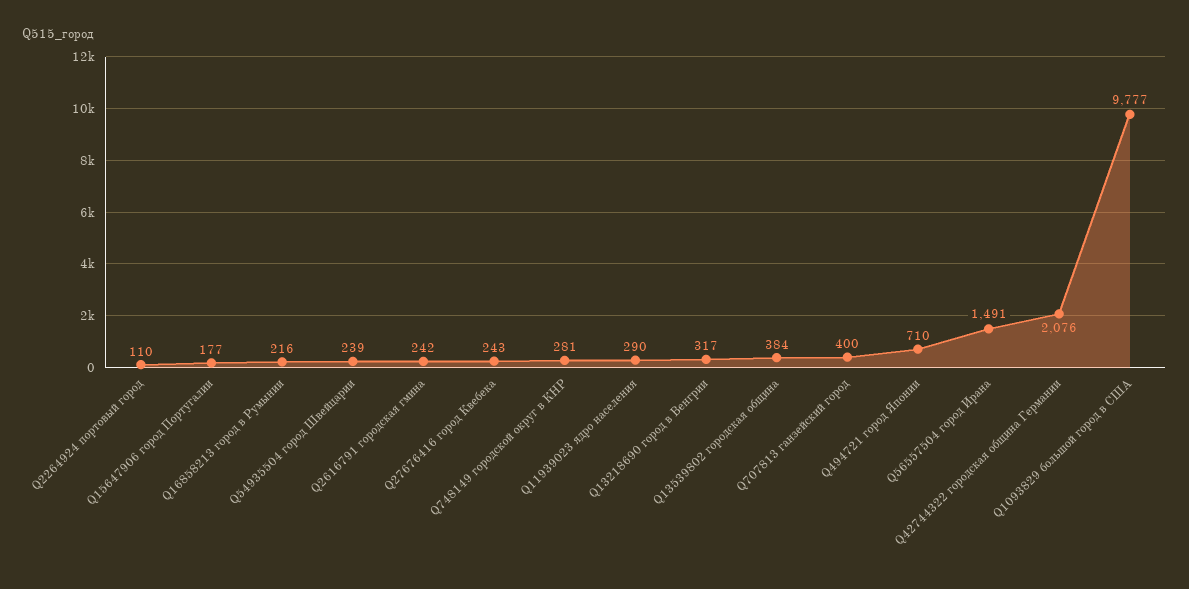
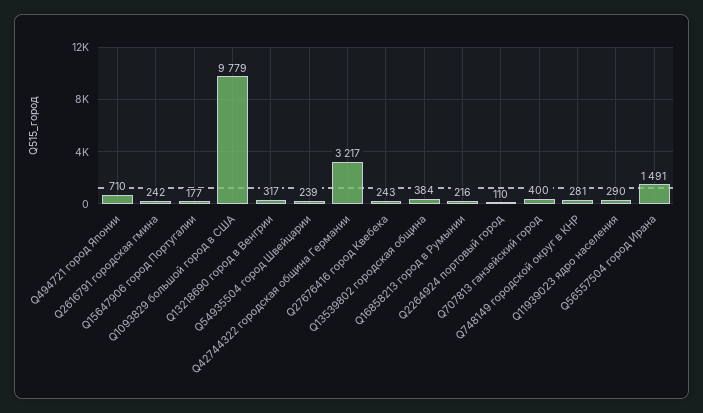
Q42744322 городская община Германии: 2076 -> 3217
Q1093829 большой город в США: 9777 -> 9779

